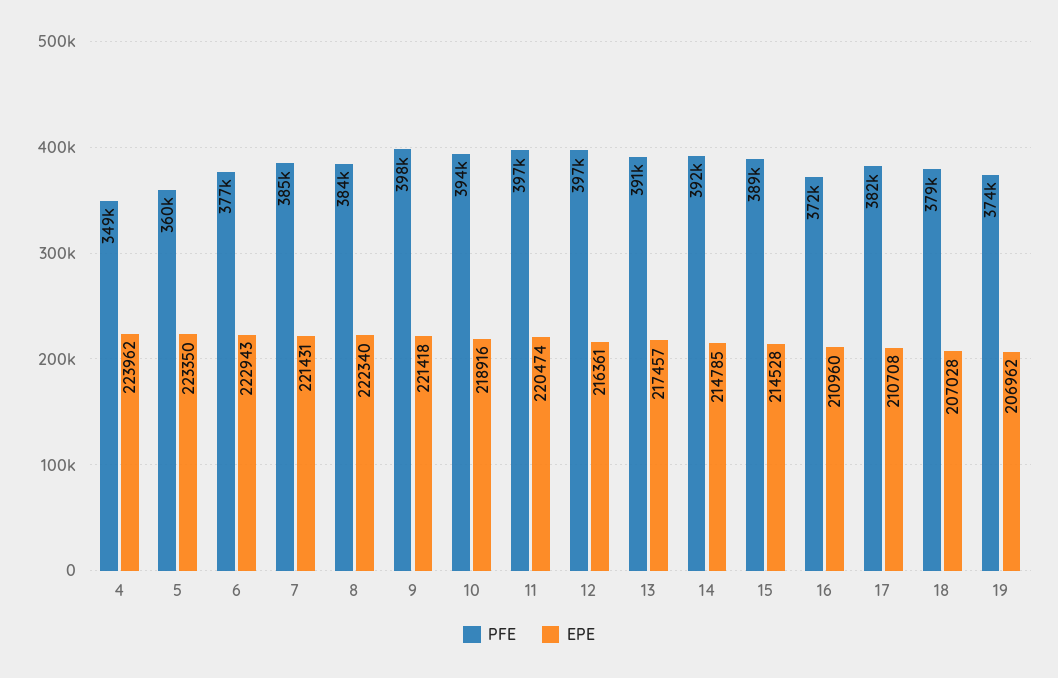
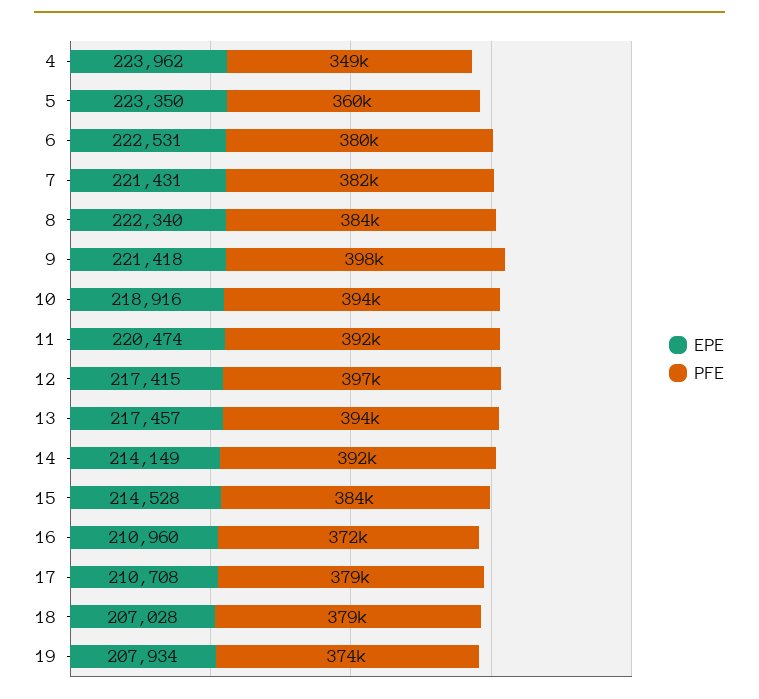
PFE, 6: 377000 -> 380000
EPE, 6: 222943 -> 222531
PFE, 7: 385000 -> 382000
PFE, 11: 397000 -> 392000
EPE, 12: 216361 -> 217415
PFE, 13: 391000 -> 394000
EPE, 14: 214785 -> 214149
PFE, 15: 389000 -> 384000
PFE, 17: 382000 -> 379000
EPE, 19: 206962 -> 207934

